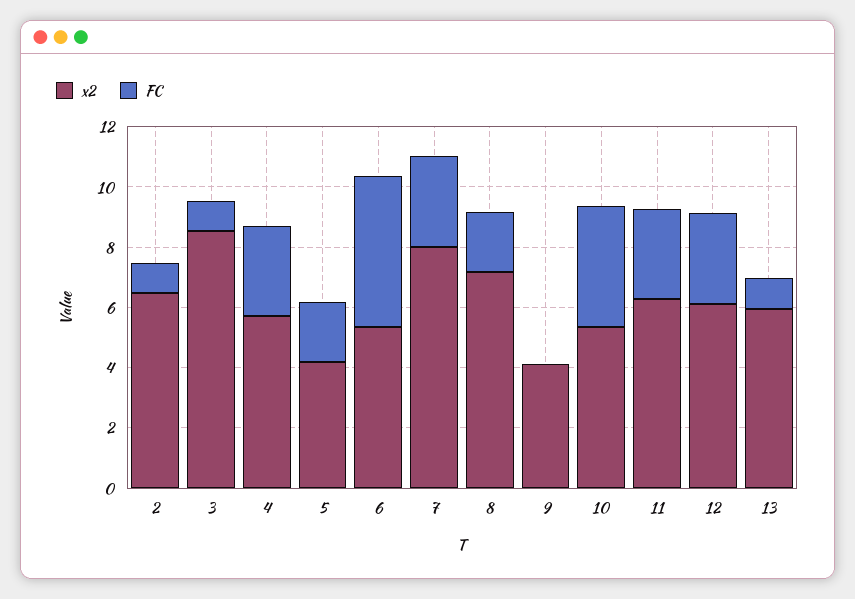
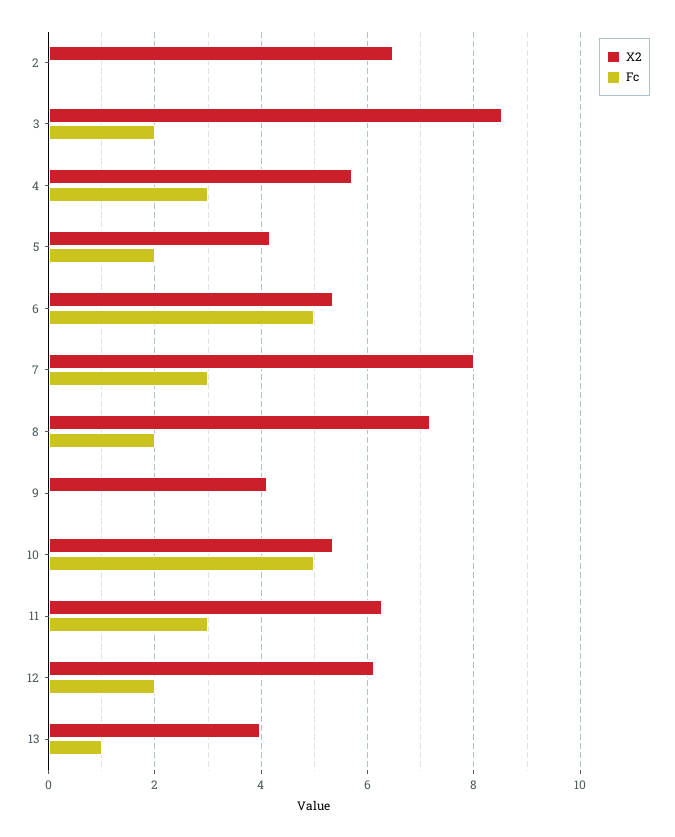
FC, 2: 1 -> 0
FC, 3: 1 -> 2
FC, 10: 4 -> 5
FC, 12: 3 -> 2
x2, 13: 6 -> 4

